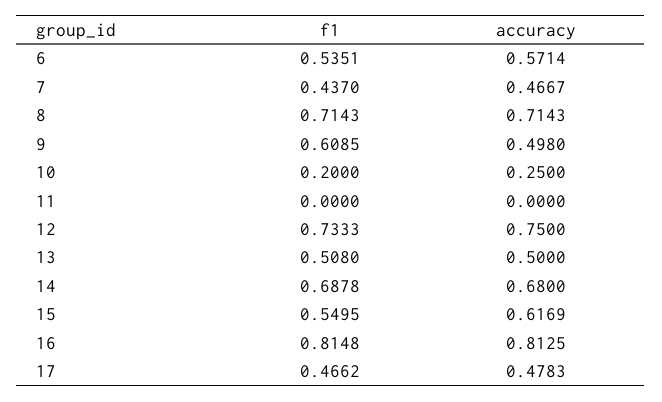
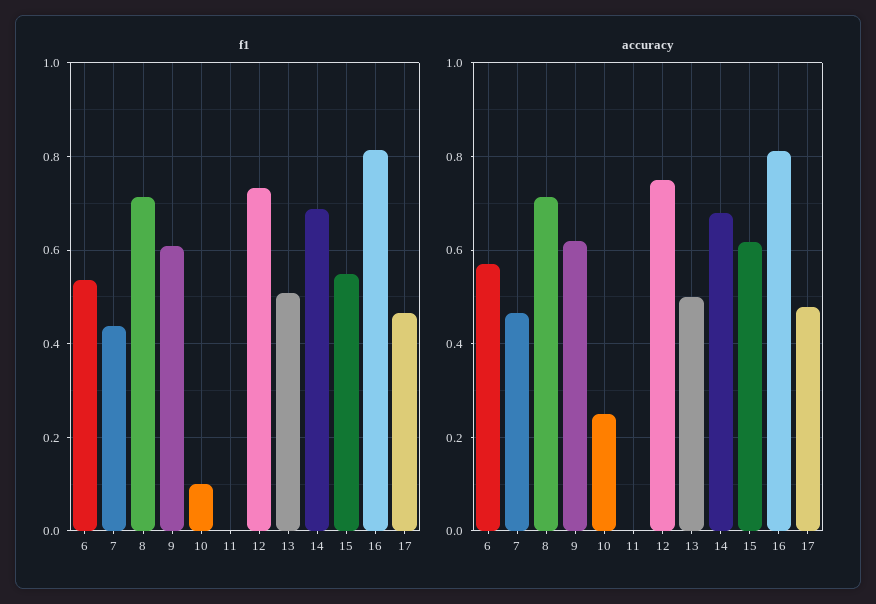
accuracy, 9: 0.498 -> 0.62
f1, 10: 0.2 -> 0.1

